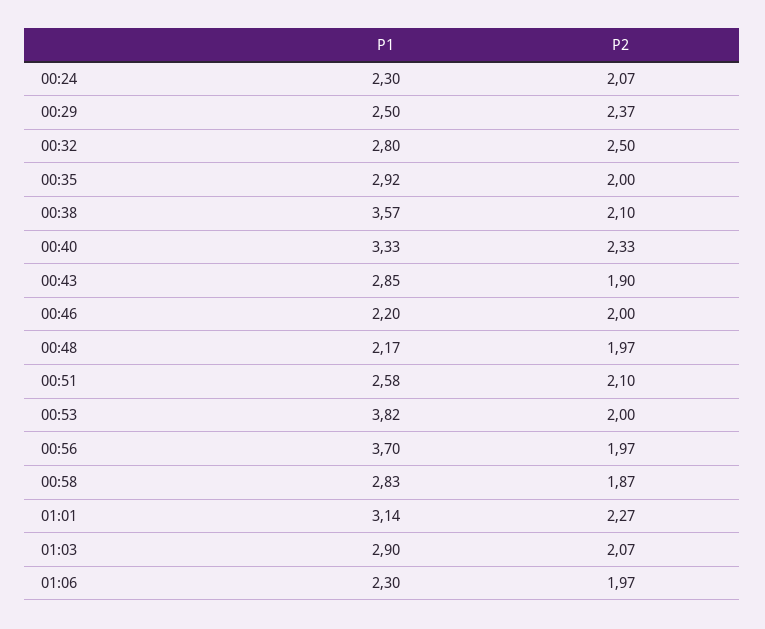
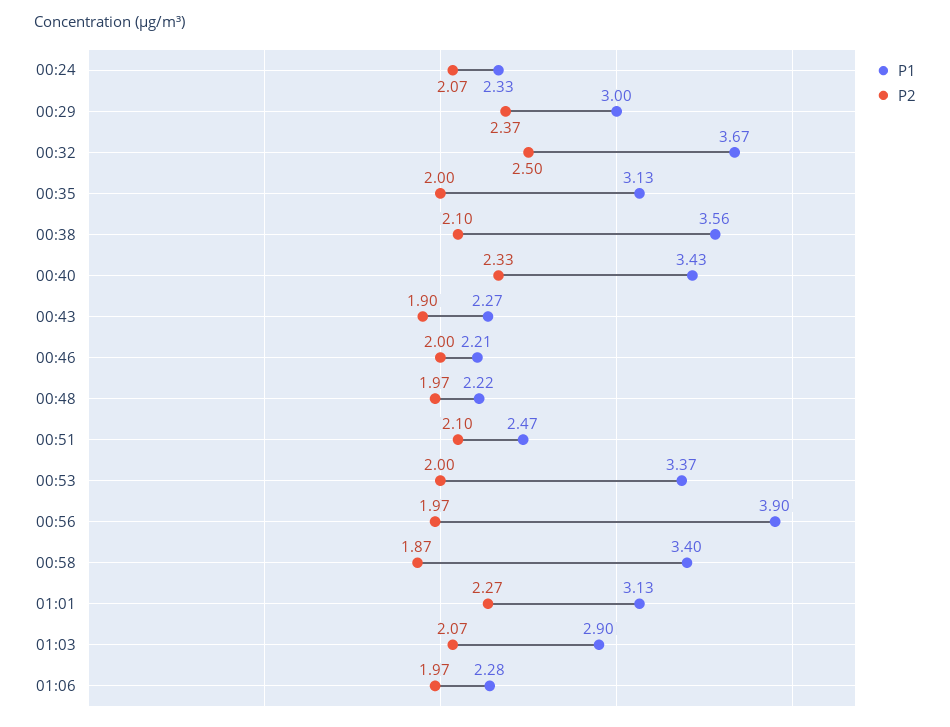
P1, 00:24: 2.3 -> 2.33
P1, 00:29: 2.5 -> 3
P1, 00:32: 2.8 -> 3.67
P1, 00:35: 2.92 -> 3.13
P1, 00:38: 3.57 -> 3.56
P1, 00:40: 3.33 -> 3.43
P1, 00:43: 2.85 -> 2.27
P1, 00:46: 2.2 -> 2.21
P1, 00:48: 2.17 -> 2.22
P1, 00:51: 2.58 -> 2.47
P1, 00:53: 3.82 -> 3.37
P1, 00:56: 3.7 -> 3.9
P1, 00:58: 2.83 -> 3.4
P1, 01:01: 3.14 -> 3.13
P1, 01:06: 2.3 -> 2.28

